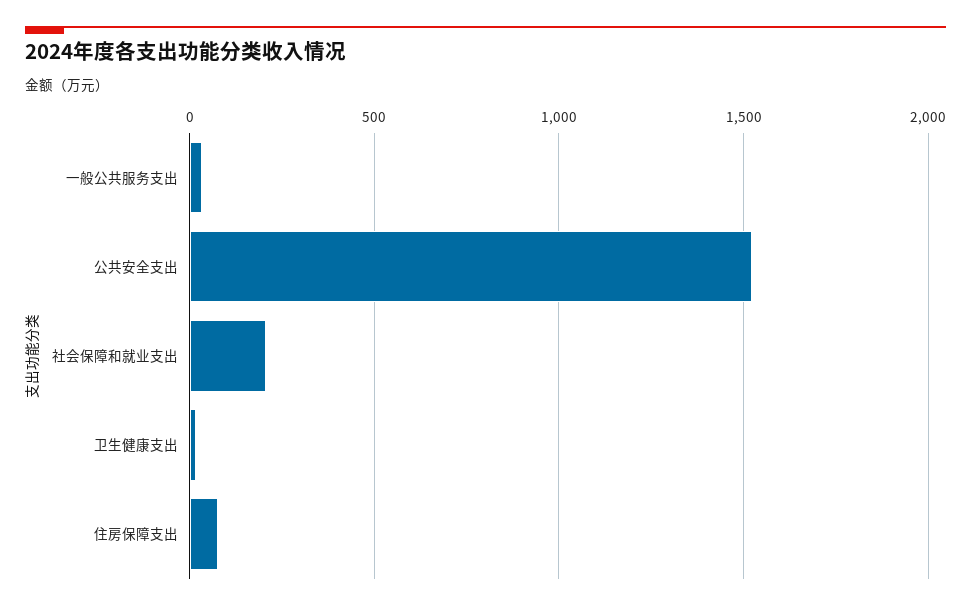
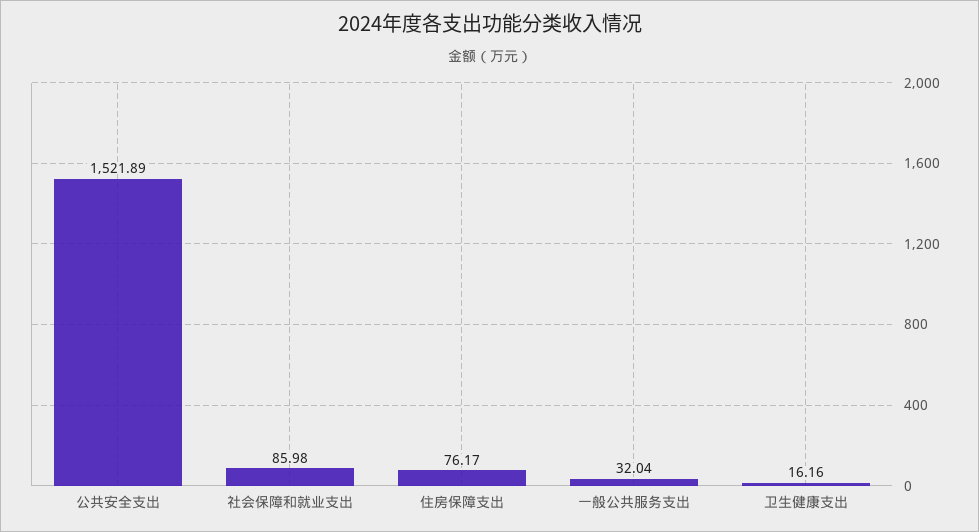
社会保障和就业支出: 200 -> 85.98

